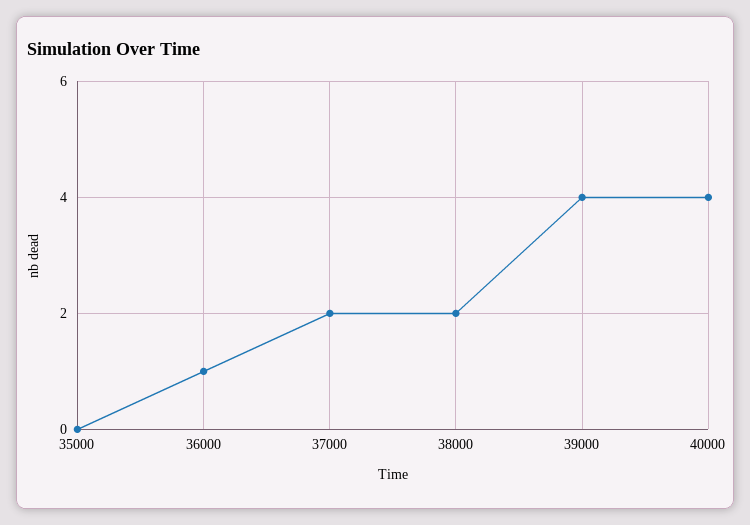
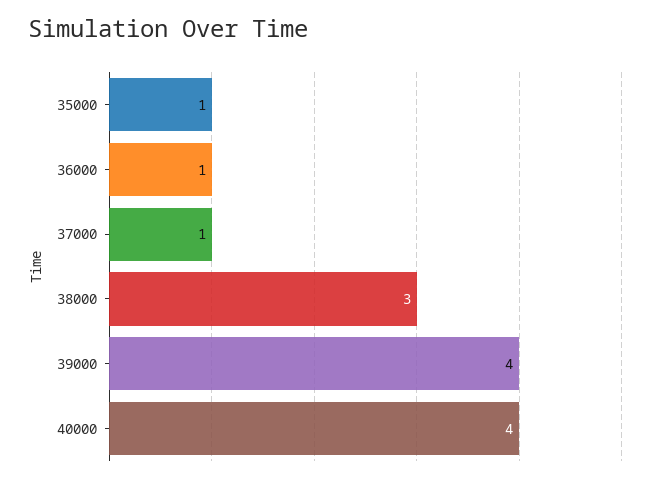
35000: 0 -> 1
37000: 2 -> 1
38000: 2 -> 3

